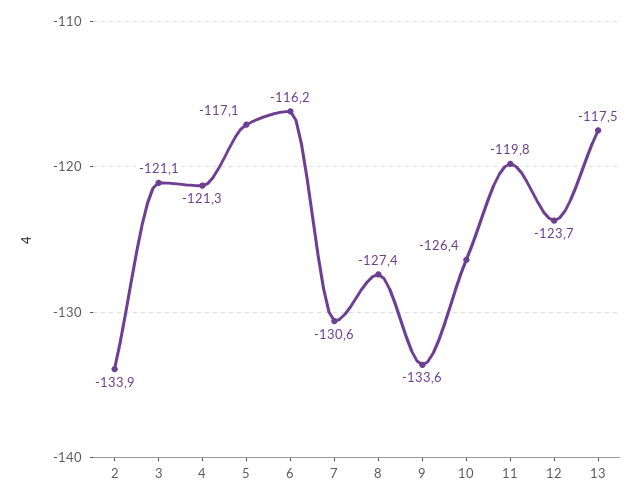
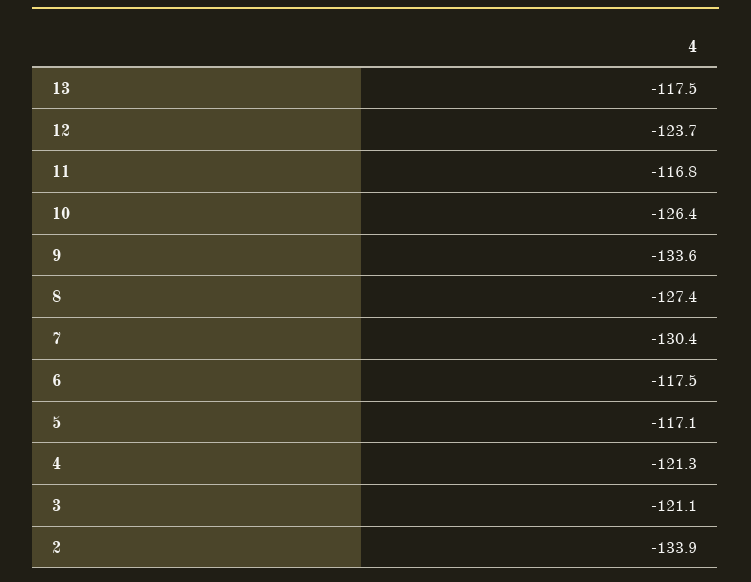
6: -116.2 -> -117.5
7: -130.6 -> -130.4
11: -119.8 -> -116.8

